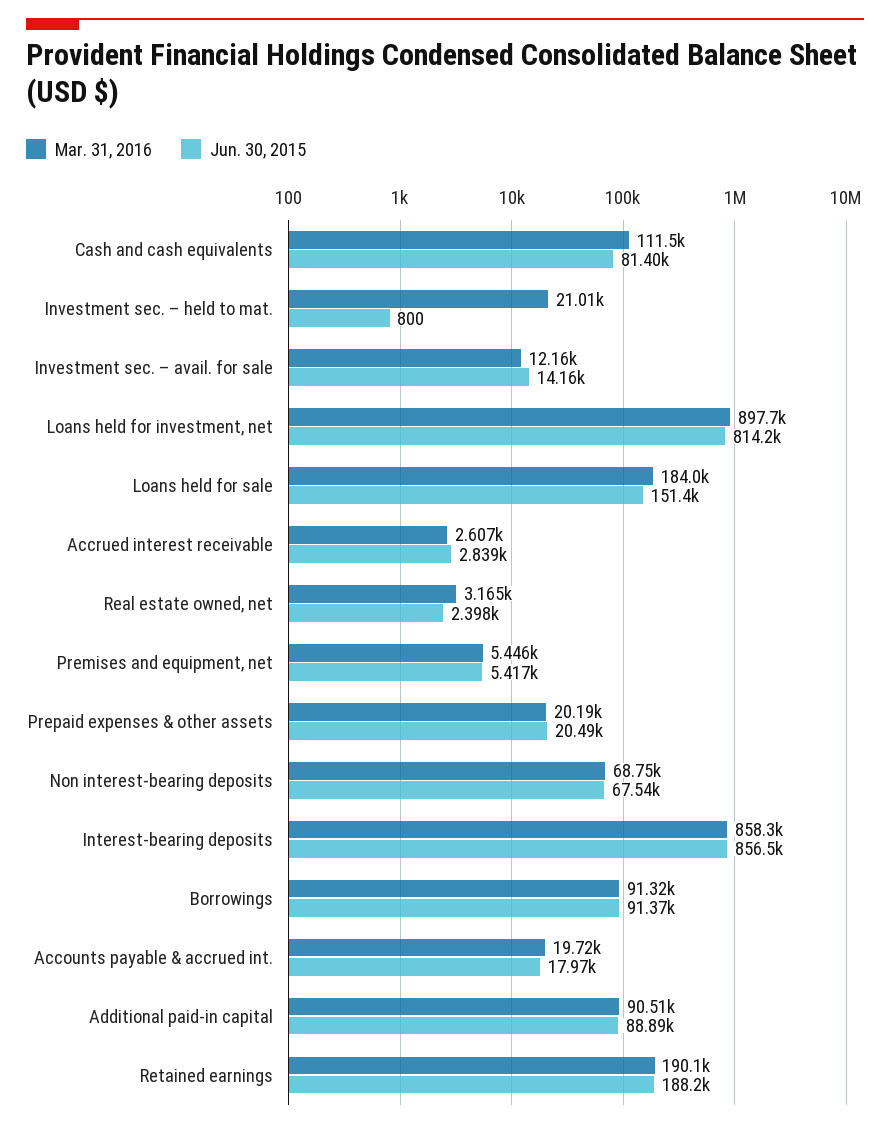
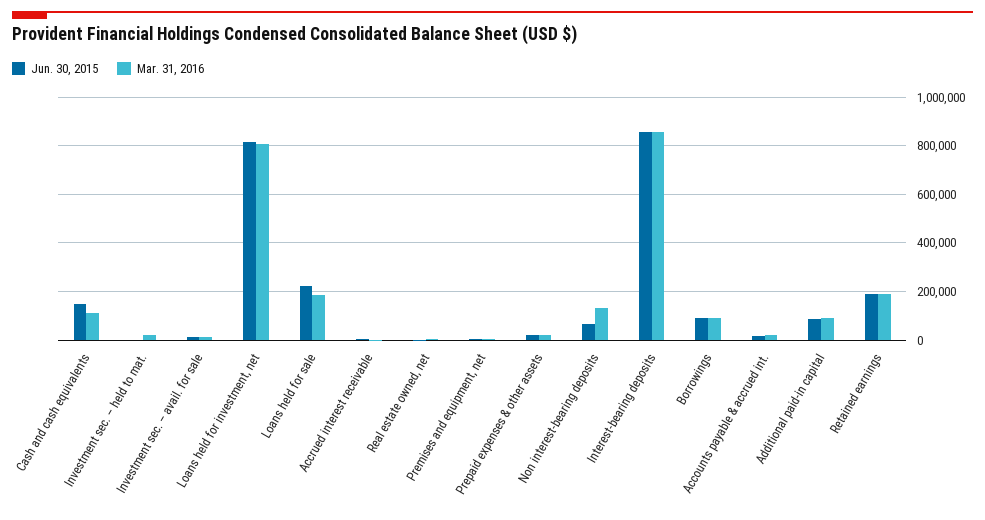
Jun. 30, 2015, Cash and cash equivalents: 81400 -> 150000
Mar. 31, 2016, Loans held for investment, net: 897700 -> 800000
Jun. 30, 2015, Loans held for sale: 151400 -> 225000
Mar. 31, 2016, Non interest-bearing deposits: 68750 -> 125000

